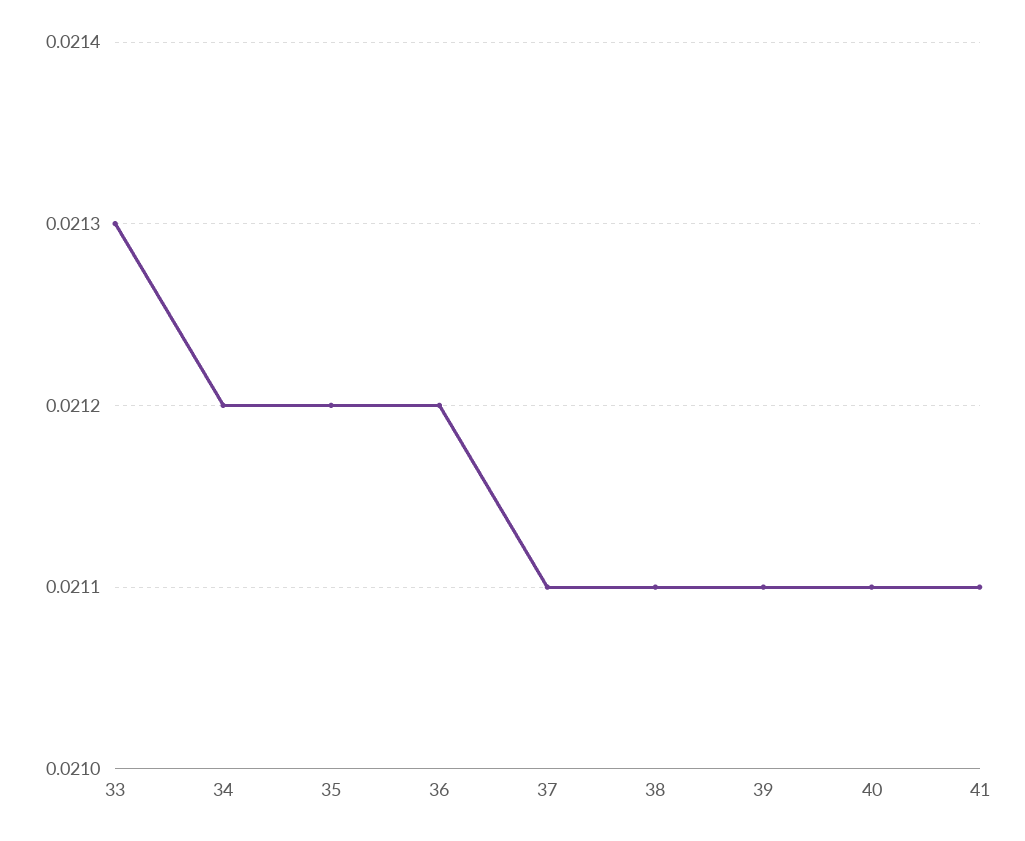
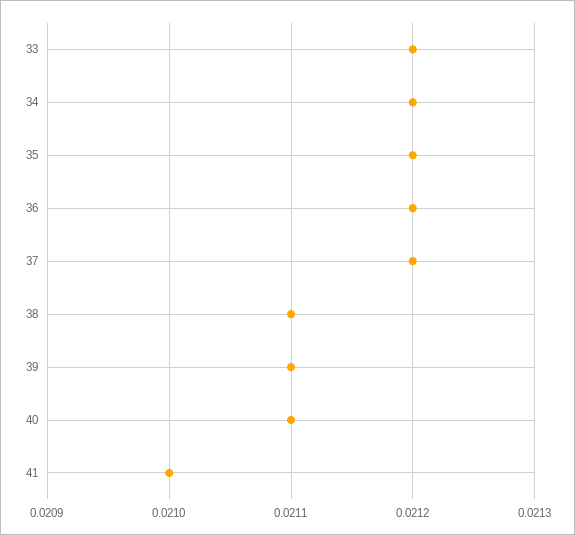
33: 0.0213 -> 0.0212
37: 0.0211 -> 0.0212
41: 0.0211 -> 0.021

